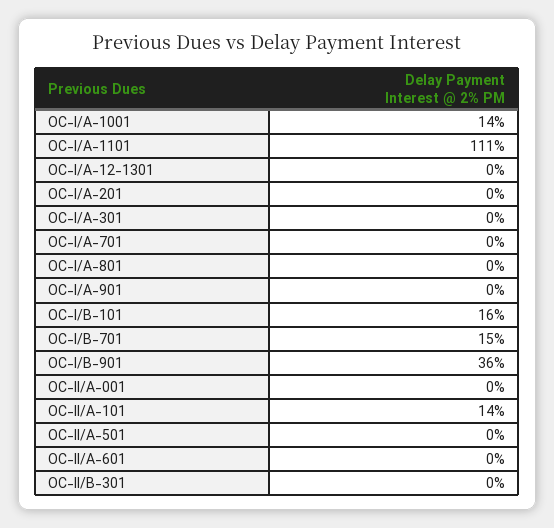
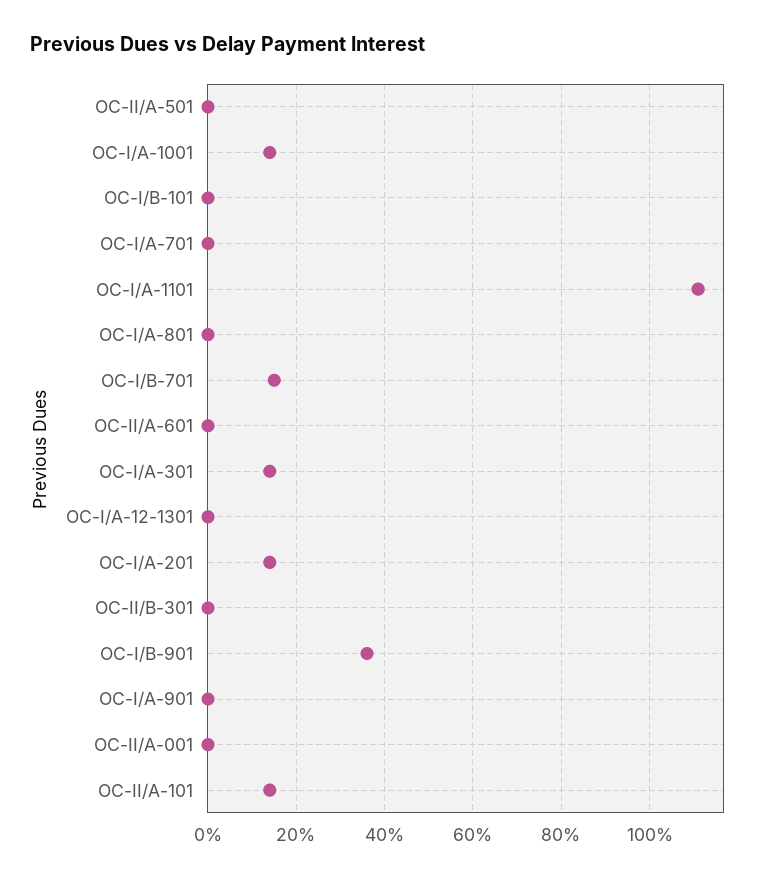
OC-I/A-201: 0 -> 15
OC-I/A-301: 0 -> 15
OC-I/B-101: 16 -> 0

